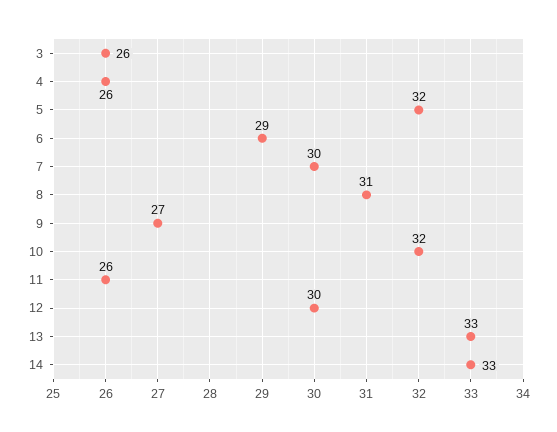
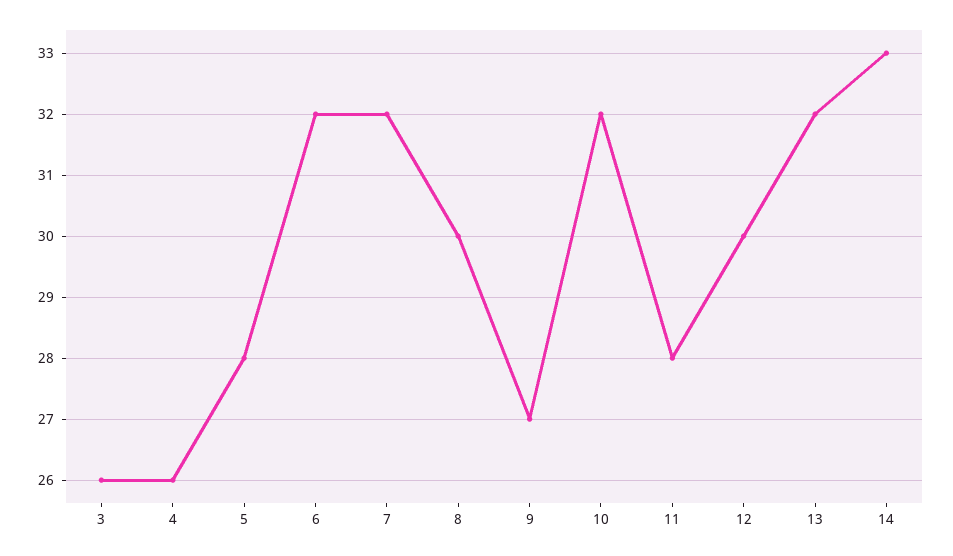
5: 32 -> 28
6: 29 -> 32
7: 30 -> 32
8: 31 -> 30
11: 26 -> 28
13: 33 -> 32

